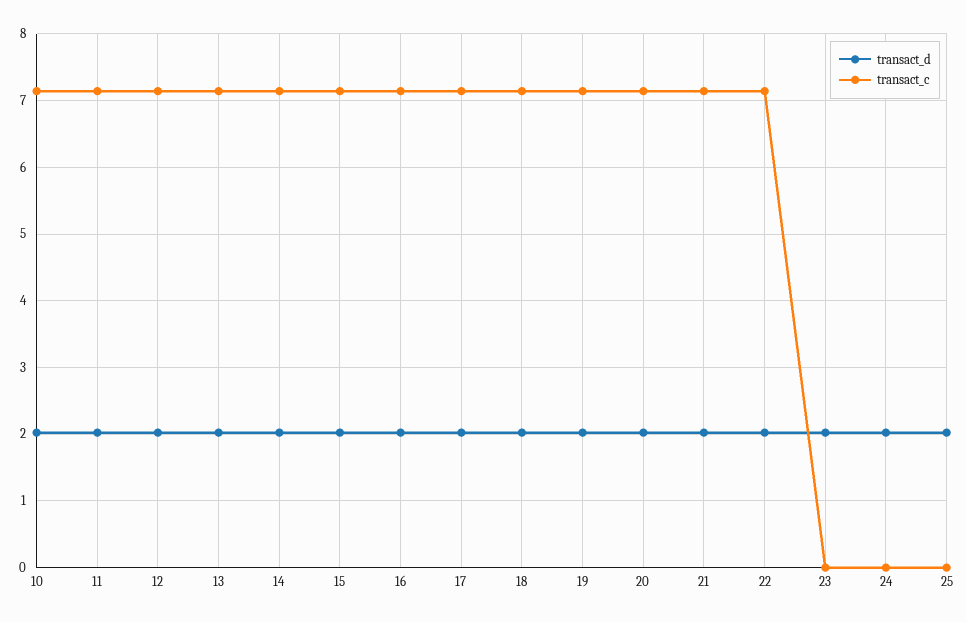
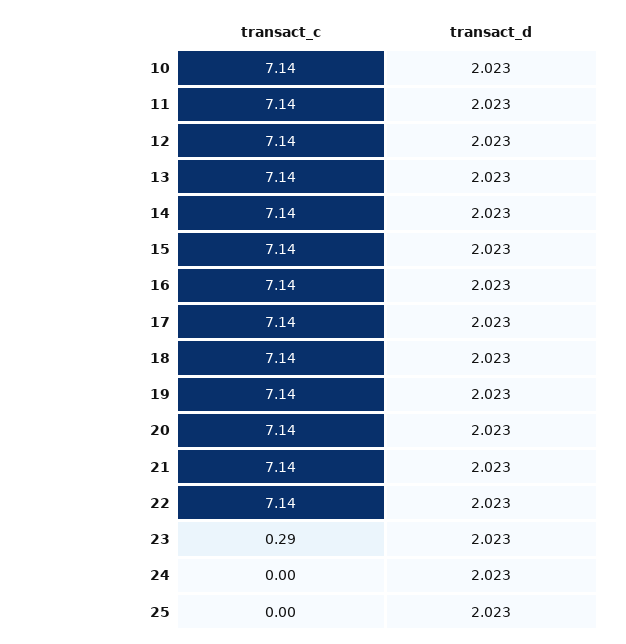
transact_c, 23: 0 -> 0.29

